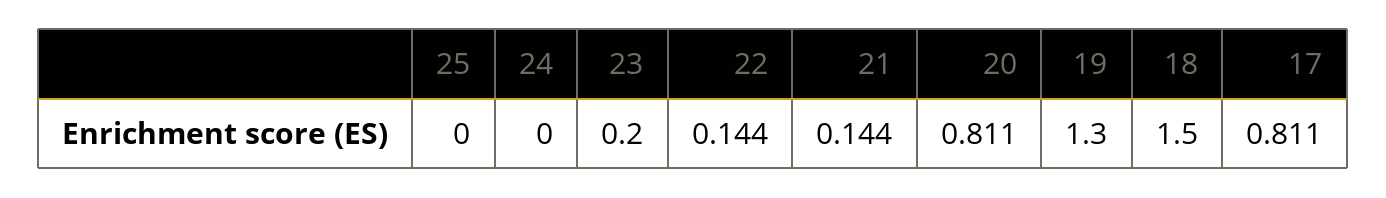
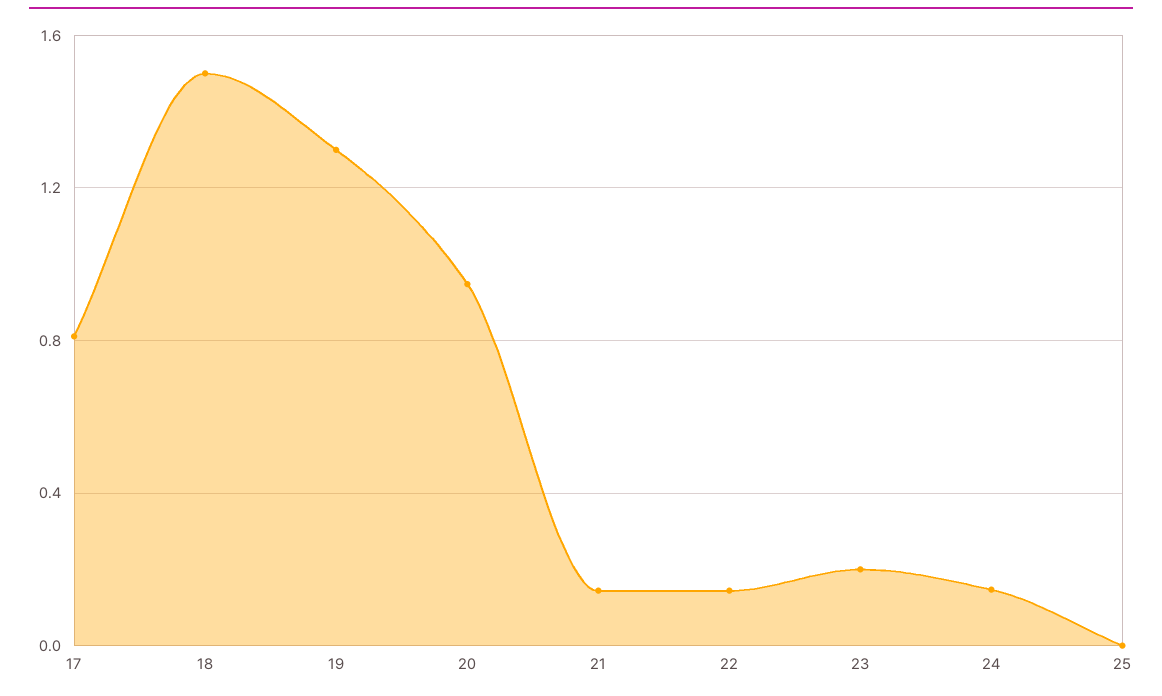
24: 0 -> 0.15
20: 0.811 -> 0.95

